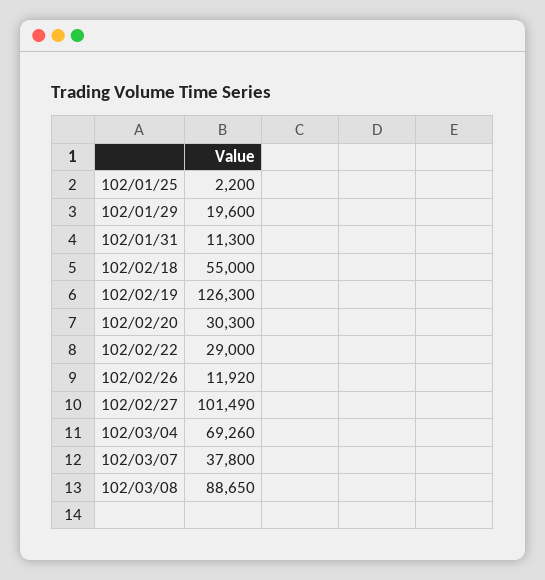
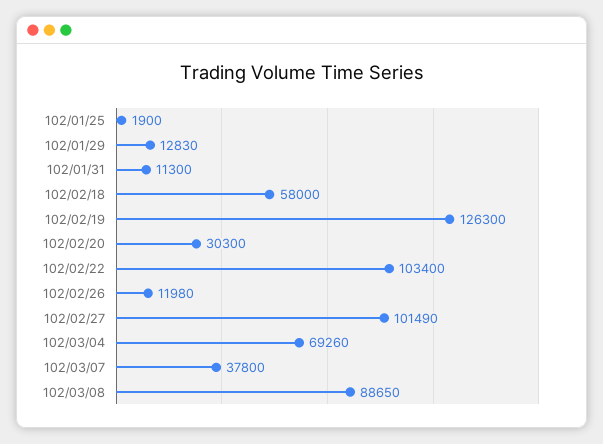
102/01/25: 2200 -> 1900
102/01/29: 19600 -> 12830
102/02/18: 55000 -> 58000
102/02/22: 29000 -> 103400
102/02/26: 11920 -> 11980

